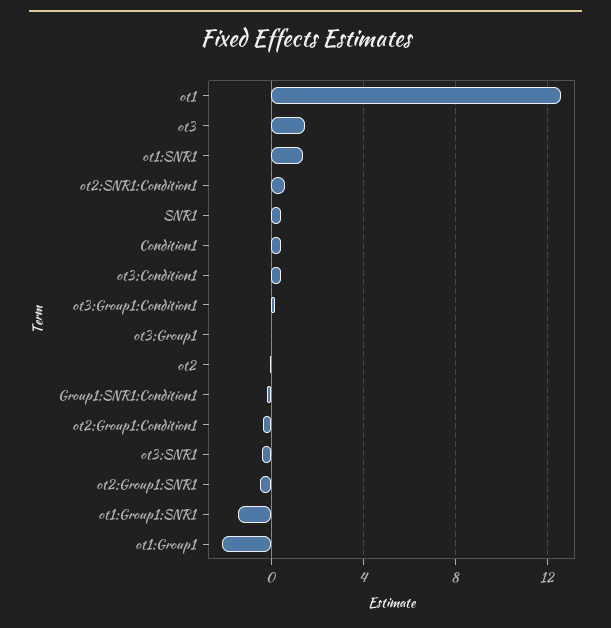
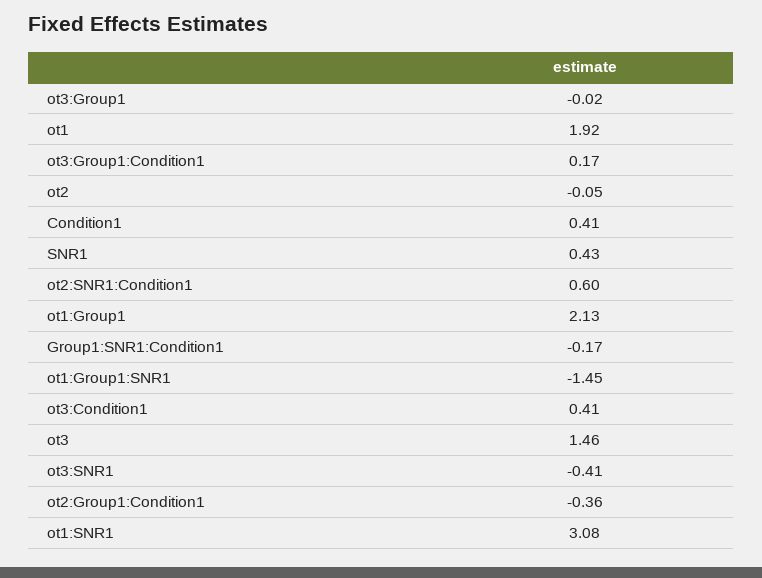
ot1: 12.5 -> 1.92
ot1:SNR1: 1.5 -> 3.08
ot2:Group1:SNR1: -0.5 -> none
ot1:Group1: -2 -> 2.13

